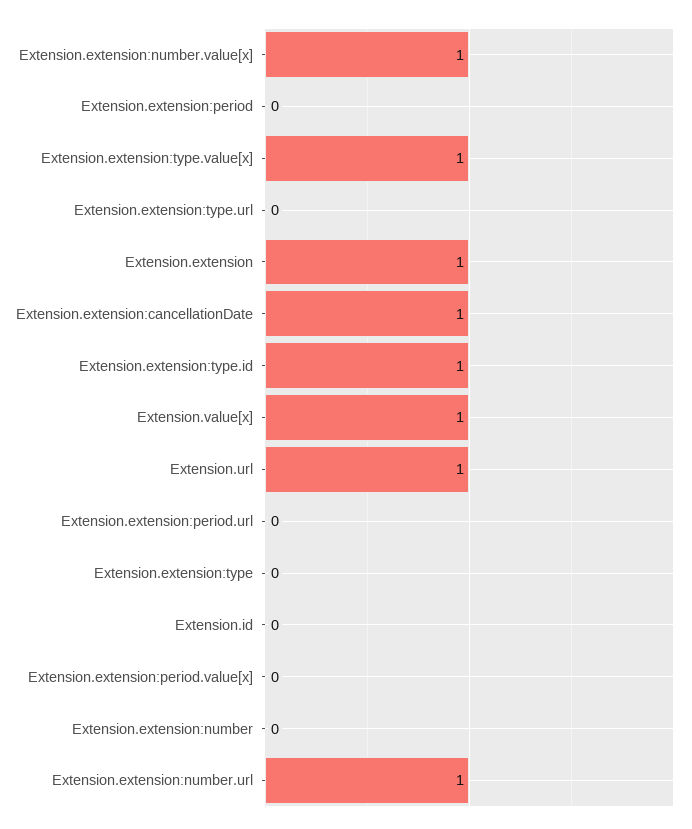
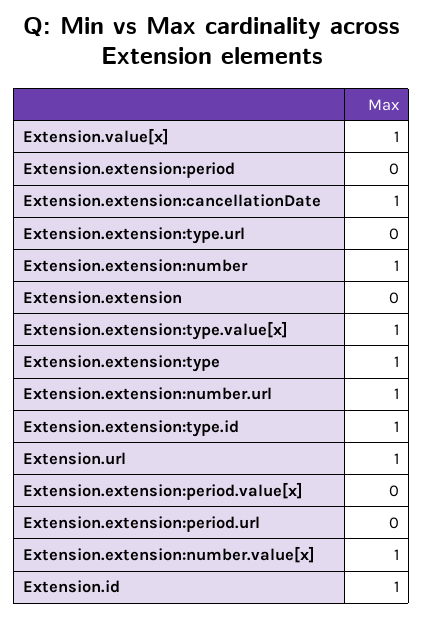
Extension.extension: 1 -> 0
Extension.extension:type: 0 -> 1
Extension.id: 0 -> 1
Extension.extension:number: 0 -> 1

